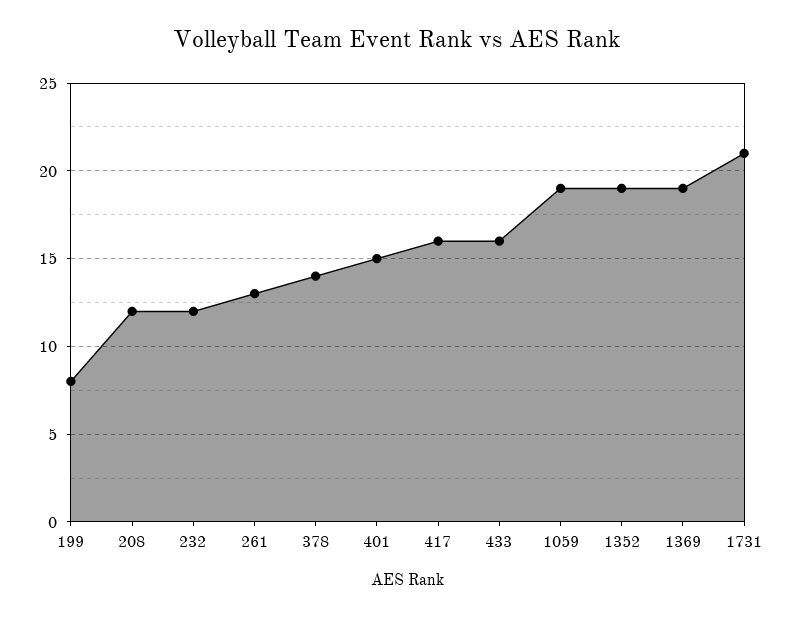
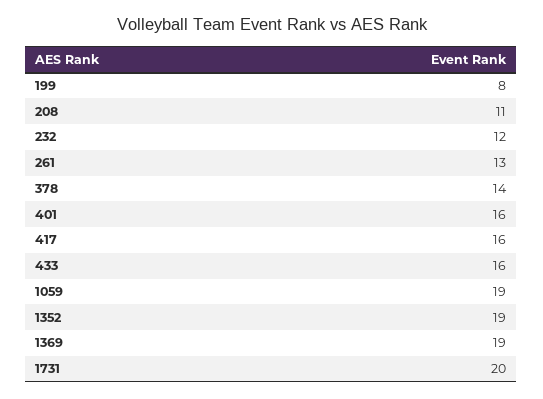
208: 12 -> 11
401: 15 -> 16
1731: 21 -> 20

